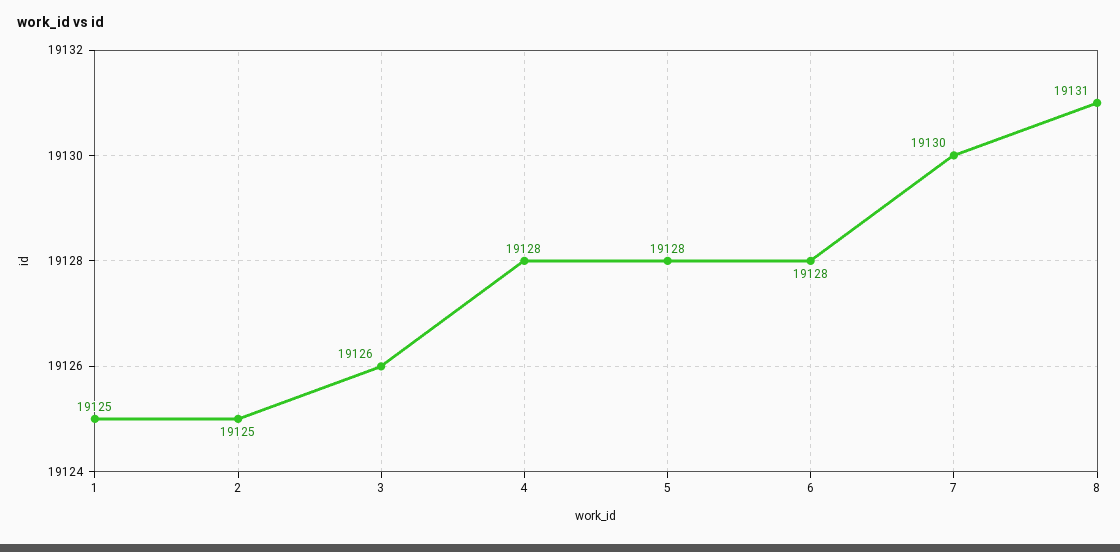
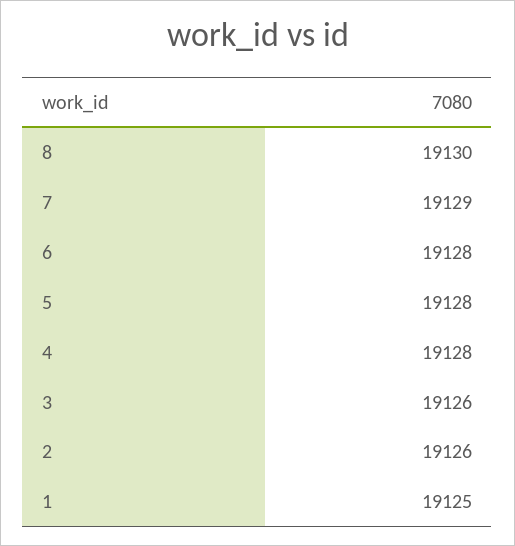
2: 19125 -> 19126
7: 19130 -> 19129
8: 19131 -> 19130

